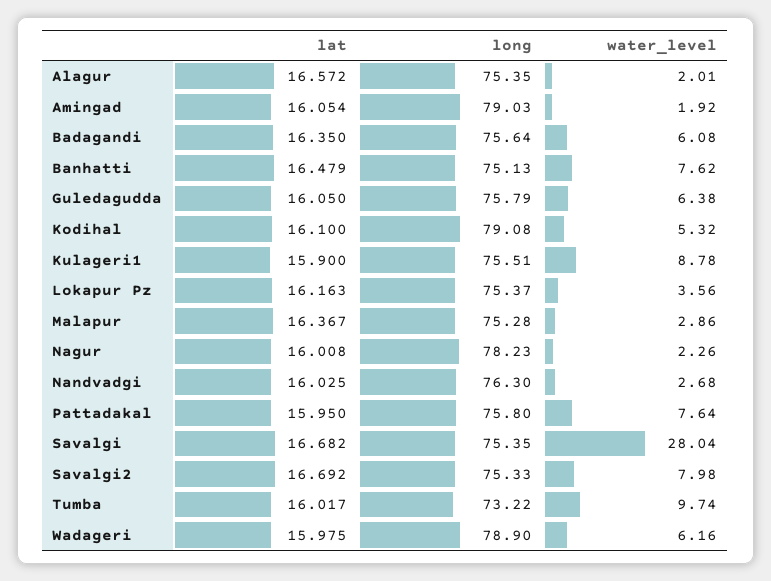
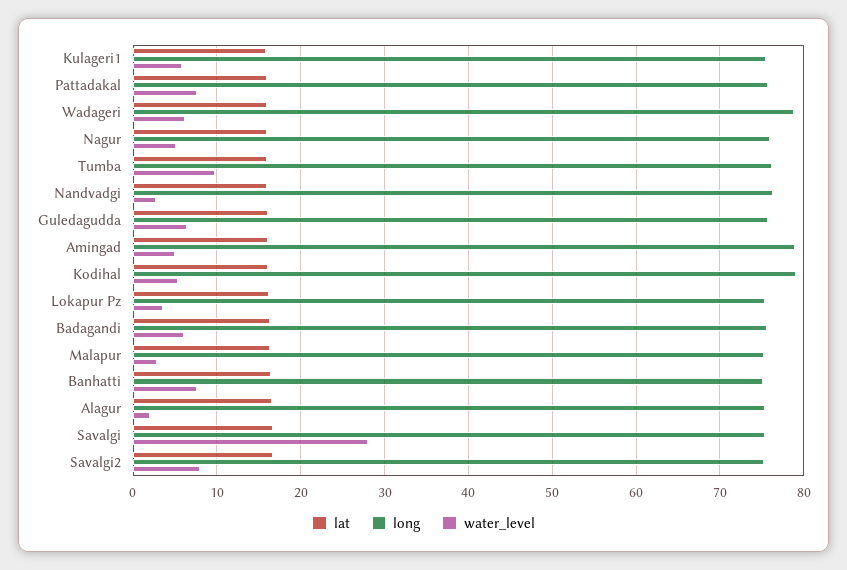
water_level, Amingad: 1.92 -> 5
water_level, Kulageri1: 8.78 -> 6
long, Nagur: 78.23 -> 76
water_level, Nagur: 2.26 -> 5
long, Tumba: 73.22 -> 76

